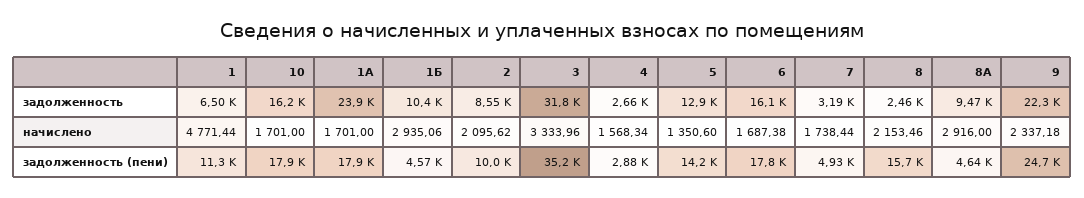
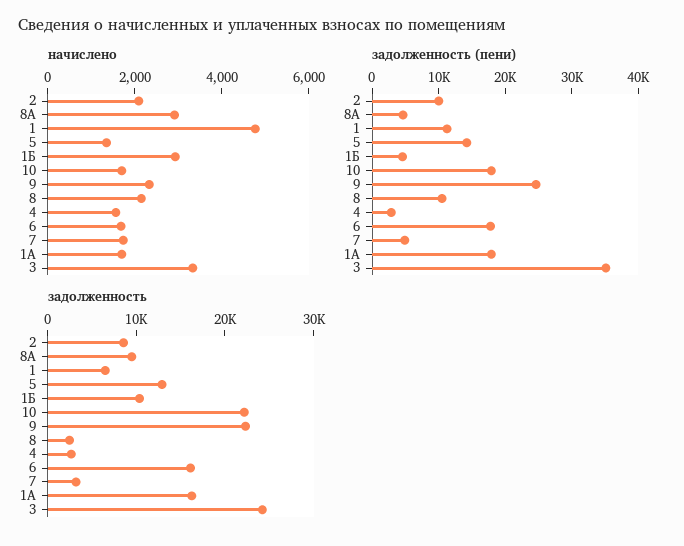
задолженность, 10: 16200 -> 22000
задолженность, 1А: 23900 -> 16000
задолженность, 3: 31800 -> 24000
задолженность (пени), 8: 15700 -> 10000

